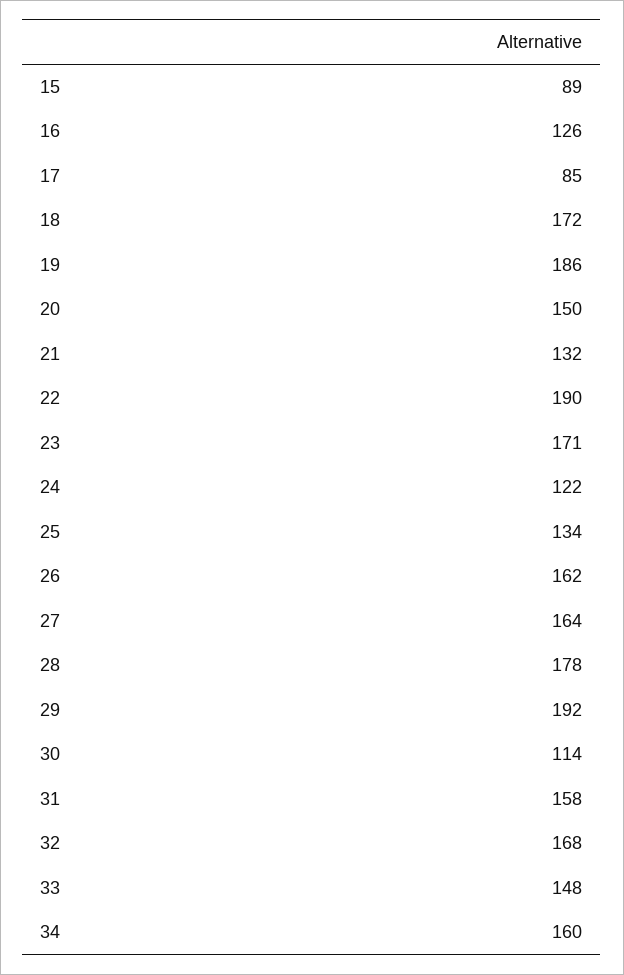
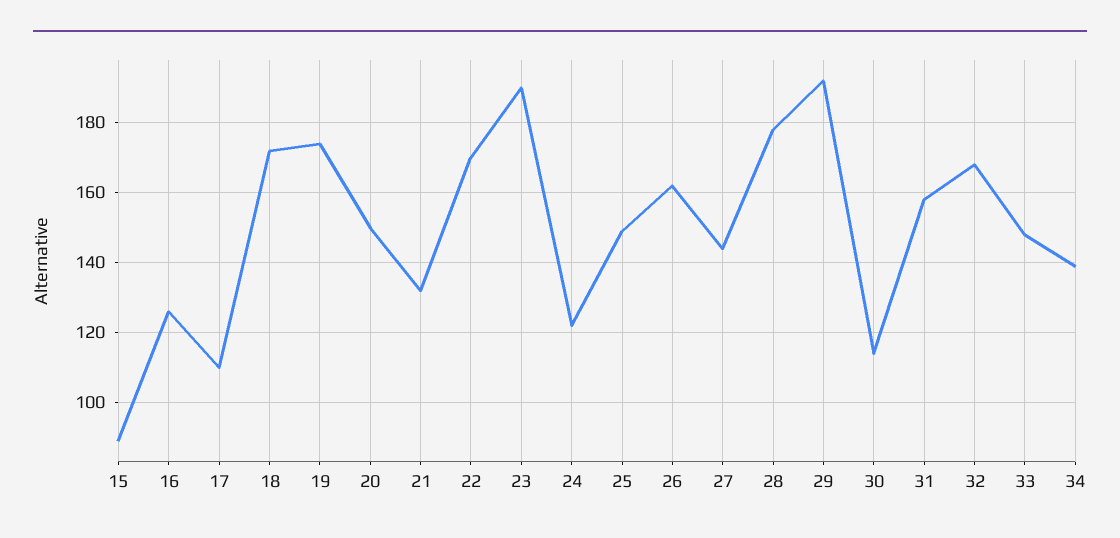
17: 85 -> 110
19: 186 -> 175
22: 190 -> 170
23: 171 -> 190
25: 134 -> 150
27: 164 -> 145
34: 160 -> 140

